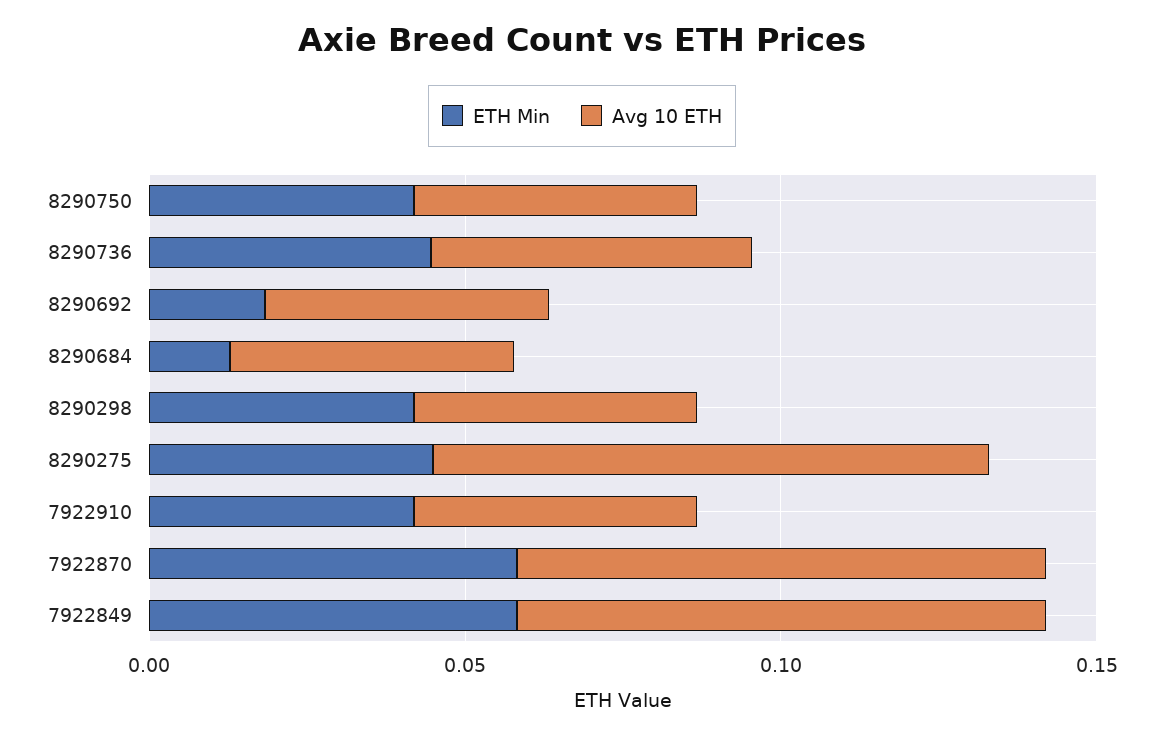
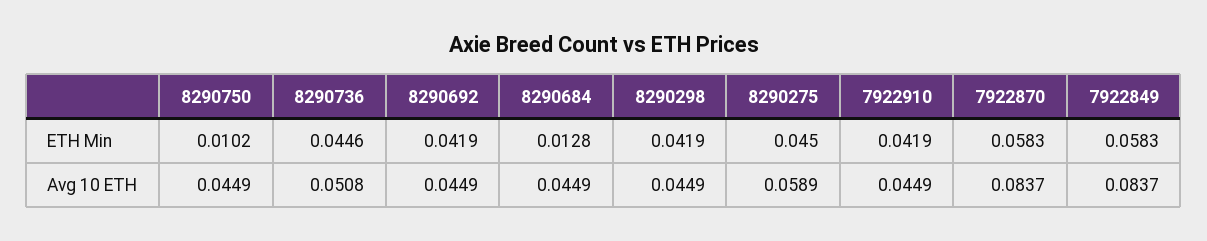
ETH Min, 8290750: 0.04 -> 0.0102
ETH Min, 8290692: 0.02 -> 0.0419
Avg 10 ETH, 8290275: 0.09 -> 0.0589

